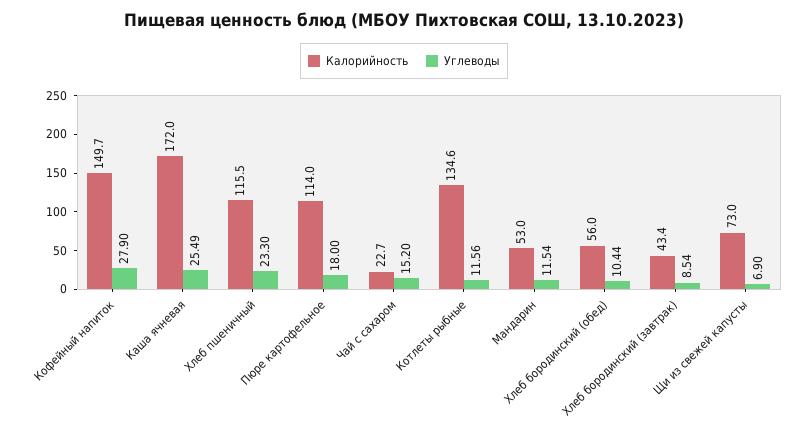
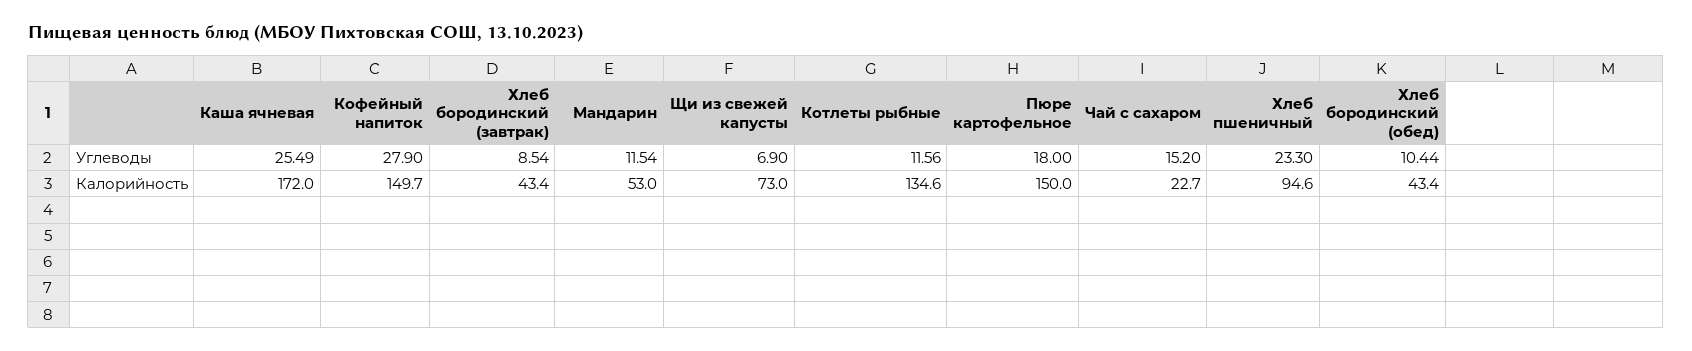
Калорийность, Хлеб пшеничный: 115.5 -> 94.6
Калорийность, Пюре картофельное: 114 -> 150
Калорийность, Хлеб бородинский (обед): 56 -> 43.4

